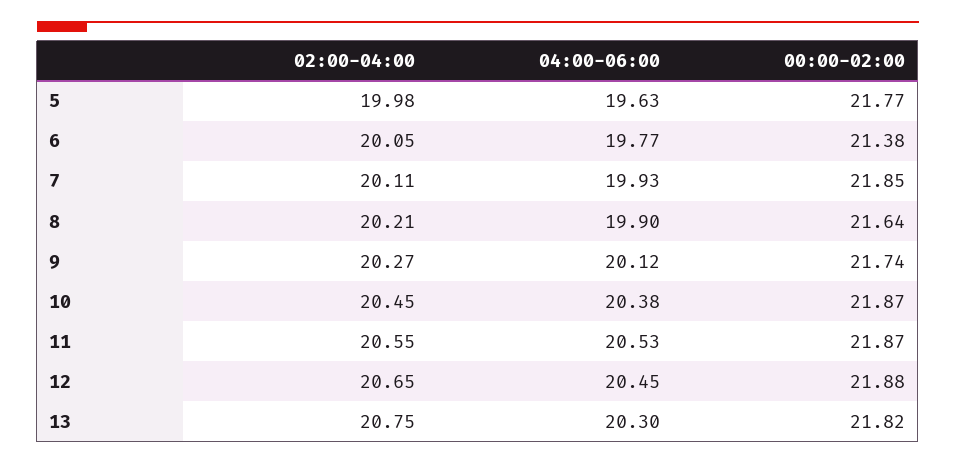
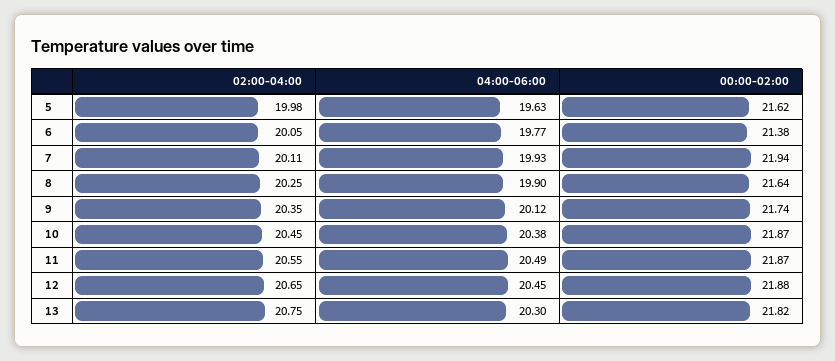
00:00-02:00, 5: 21.77 -> 21.62
00:00-02:00, 7: 21.85 -> 21.94
02:00-04:00, 8: 20.21 -> 20.25
02:00-04:00, 9: 20.27 -> 20.35
04:00-06:00, 11: 20.53 -> 20.49

